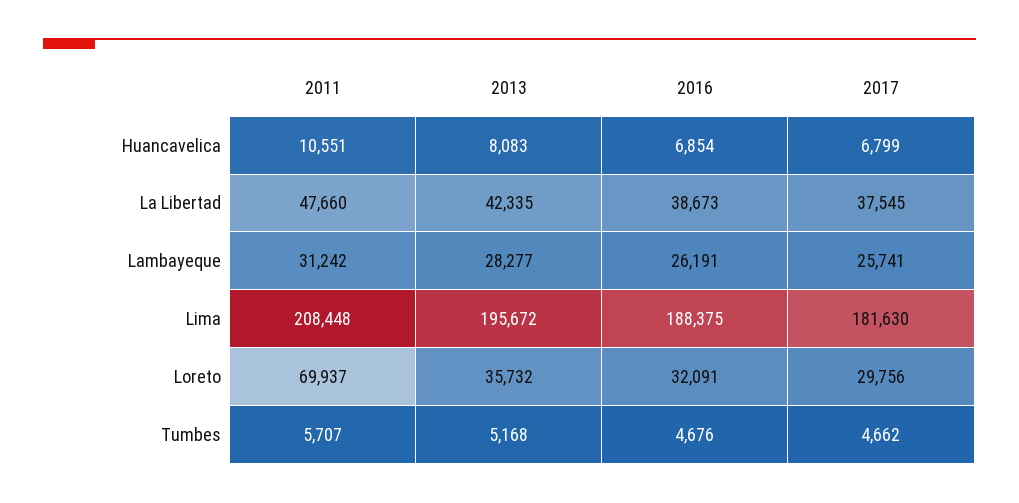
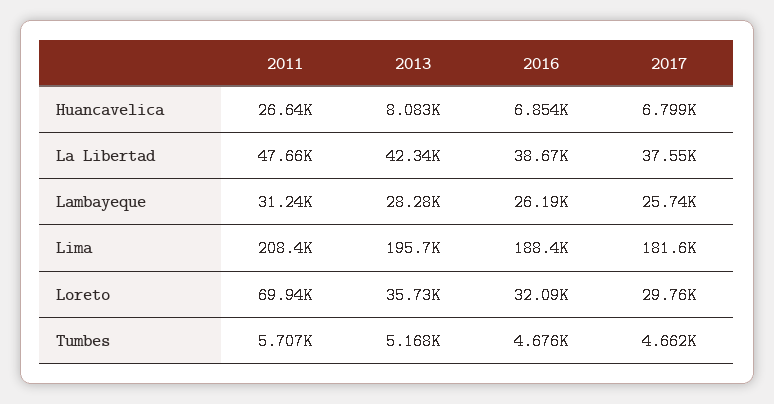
2011, Huancavelica: 10551 -> 26640

